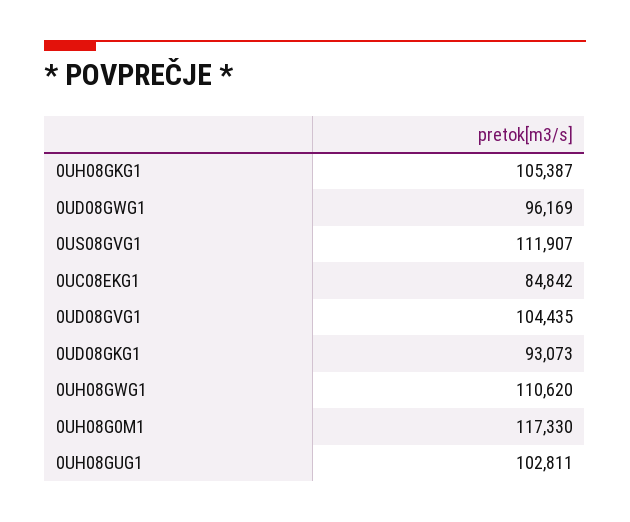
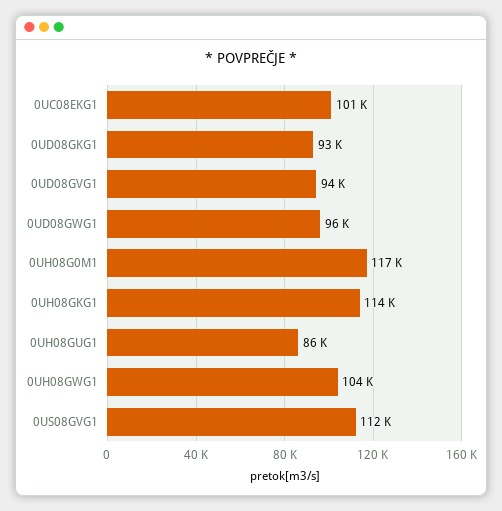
0UH08GKG1: 105387 -> 114000
0UC08EKG1: 84842 -> 101000
0UD08GVG1: 104435 -> 94000
0UH08GWG1: 110620 -> 104000
0UH08GUG1: 102811 -> 86000

